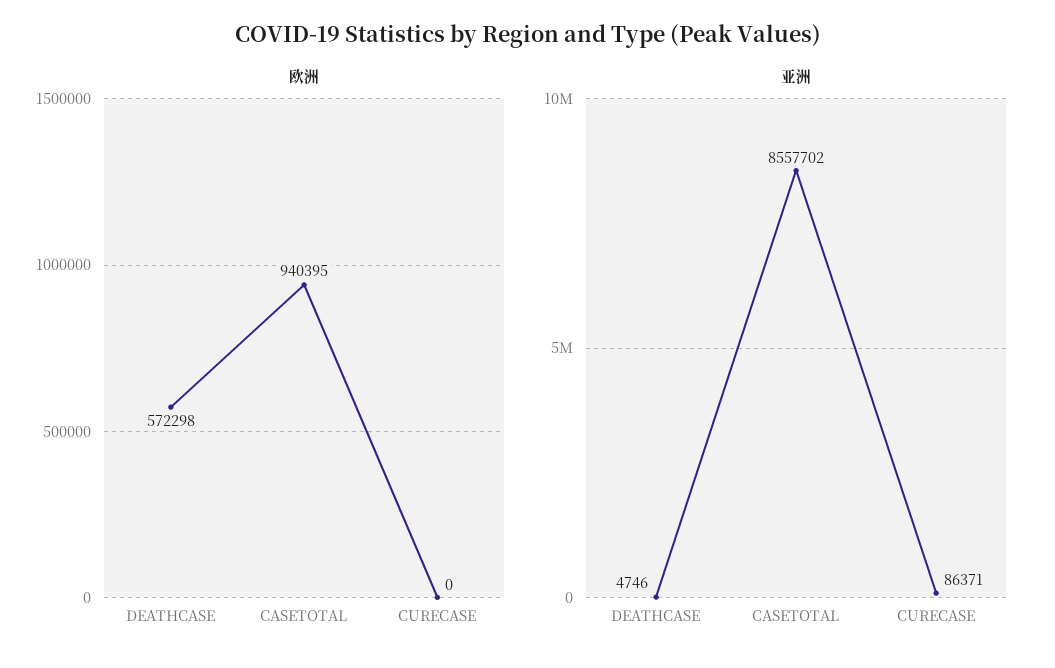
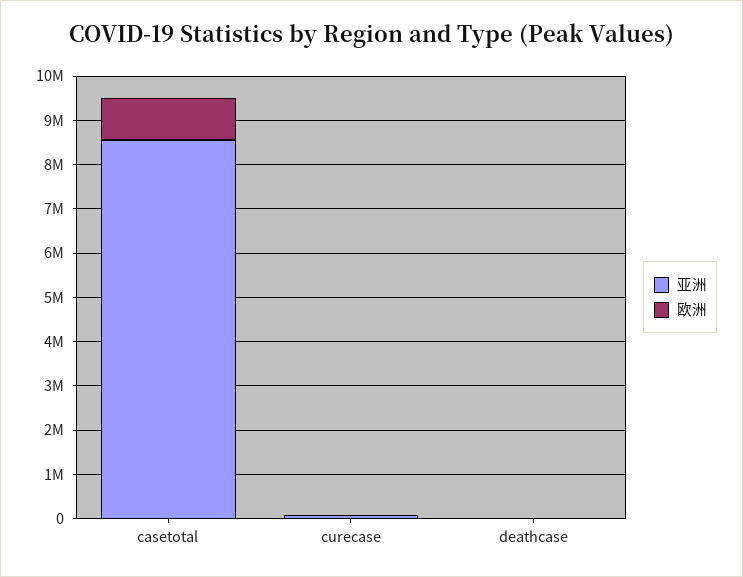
欧洲, DEATHCASE: 572298 -> 0

